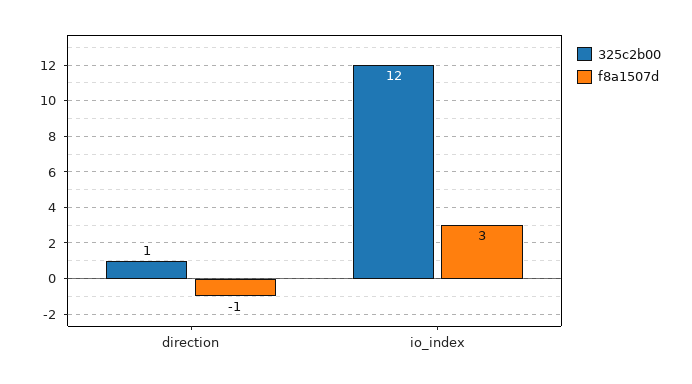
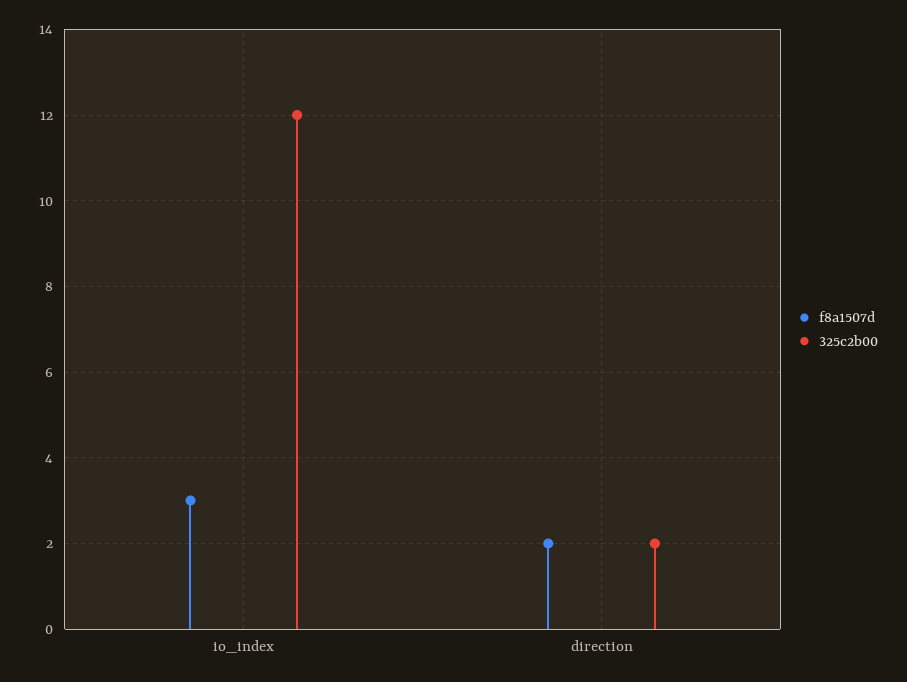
325c2b00, direction: 1 -> 2
f8a1507d, direction: -1 -> 2

